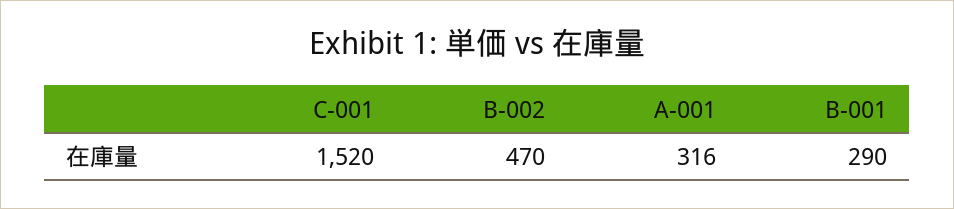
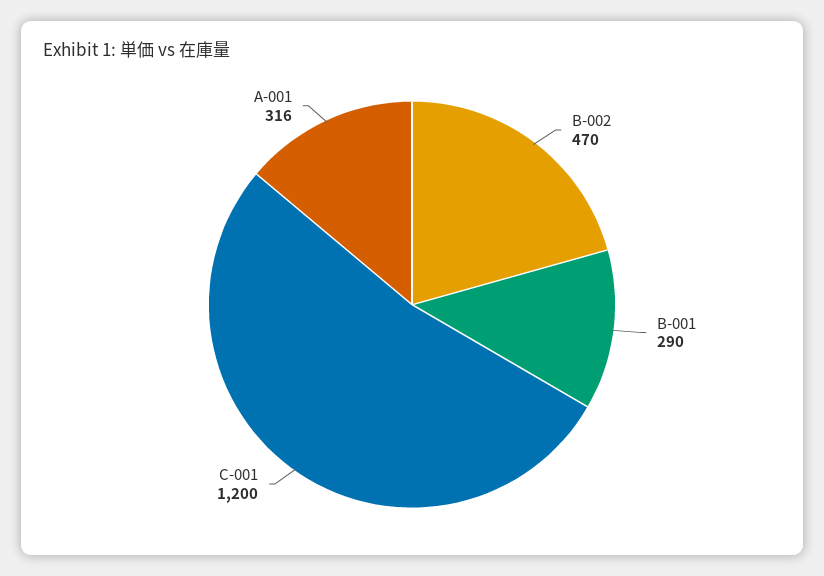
C-001: 1520 -> 1200

